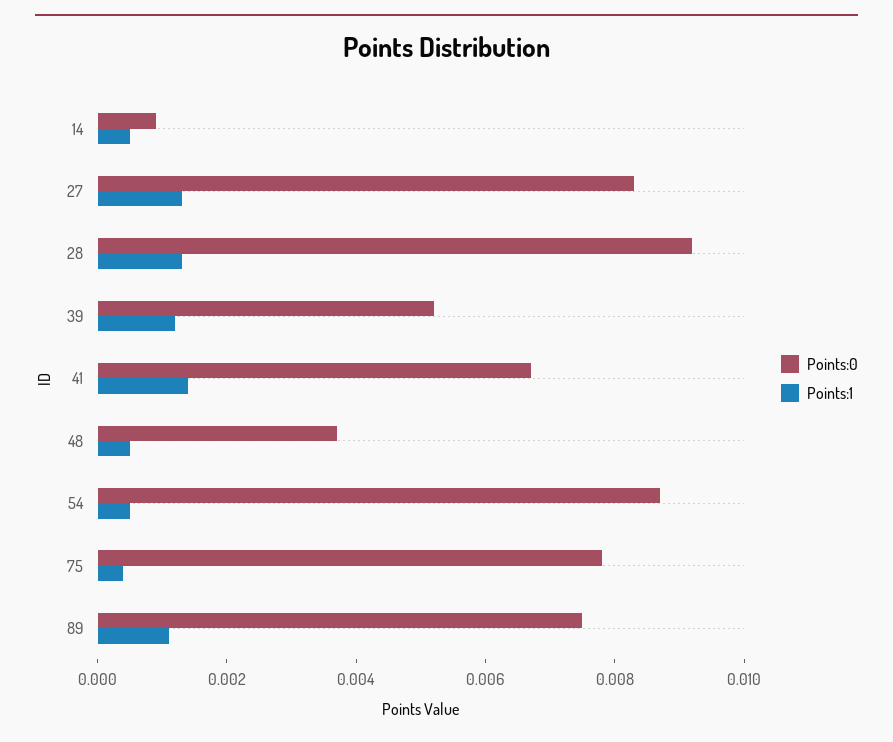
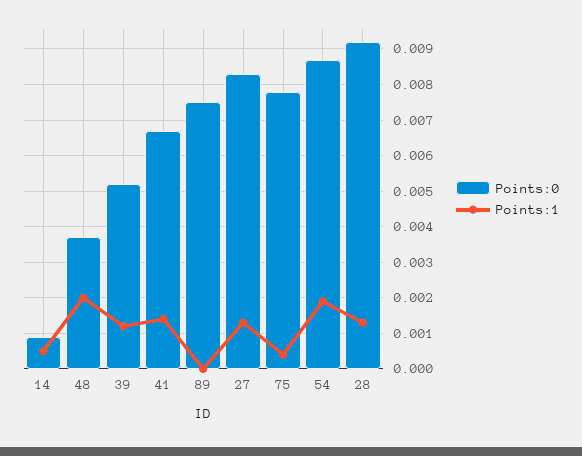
Points:1, 48: 0.0005 -> 0.002
Points:1, 54: 0.0005 -> 0.002
Points:1, 89: 0.001 -> 0

